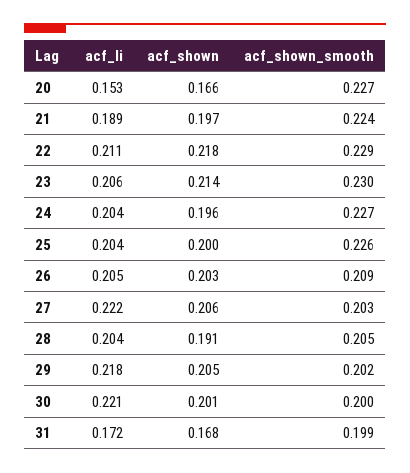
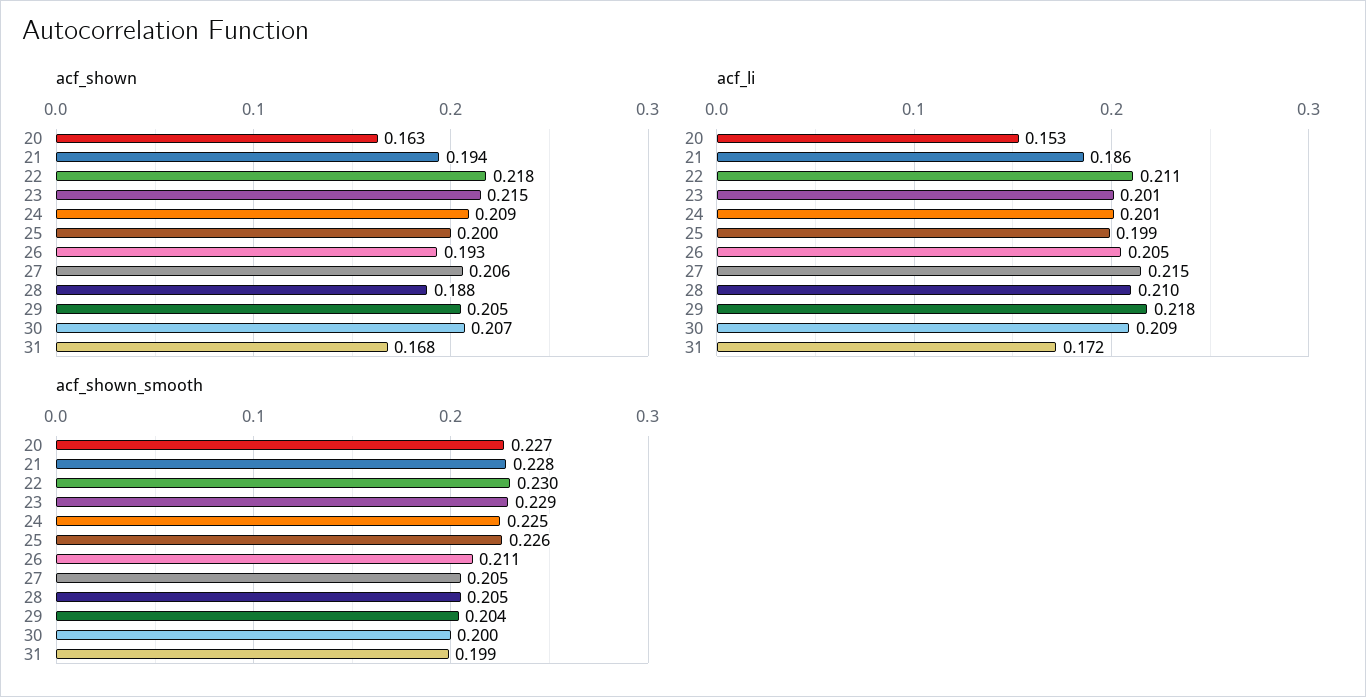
acf_shown, 20: 0.166 -> 0.163
acf_li, 21: 0.189 -> 0.186
acf_shown, 21: 0.197 -> 0.194
acf_shown_smooth, 21: 0.224 -> 0.228
acf_shown_smooth, 22: 0.229 -> 0.23
acf_li, 23: 0.206 -> 0.201
acf_shown, 23: 0.214 -> 0.215
acf_shown_smooth, 23: 0.23 -> 0.229
acf_li, 24: 0.204 -> 0.201
acf_shown, 24: 0.196 -> 0.209
acf_shown_smooth, 24: 0.227 -> 0.225
acf_li, 25: 0.204 -> 0.199
acf_shown, 26: 0.203 -> 0.193
acf_shown_smooth, 26: 0.209 -> 0.211
acf_li, 27: 0.222 -> 0.215
acf_shown_smooth, 27: 0.203 -> 0.205
acf_li, 28: 0.204 -> 0.21
acf_shown, 28: 0.191 -> 0.188
acf_shown_smooth, 29: 0.202 -> 0.204
acf_li, 30: 0.221 -> 0.209
acf_shown, 30: 0.201 -> 0.207

